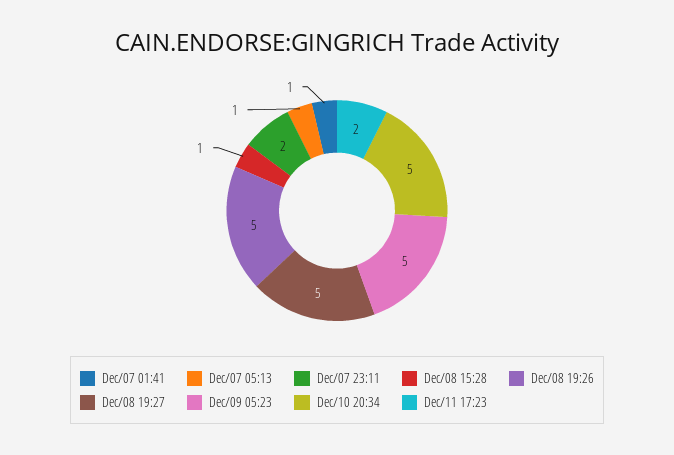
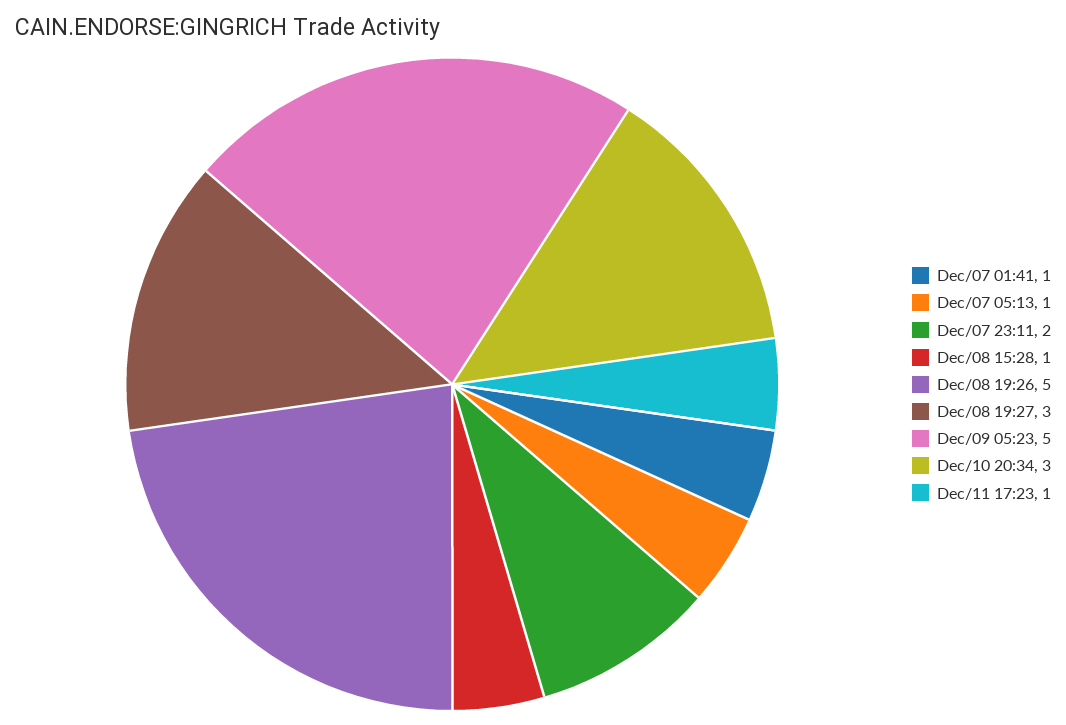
Dec/08 19:27: 5 -> 3
Dec/10 20:34: 5 -> 3
Dec/11 17:23: 2 -> 1

